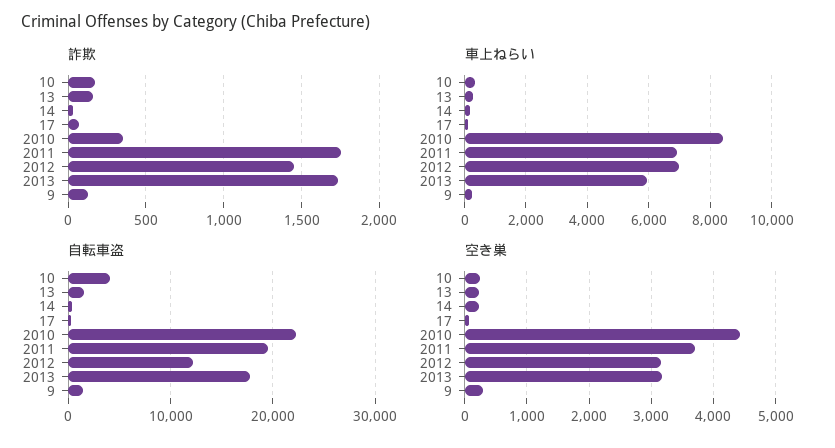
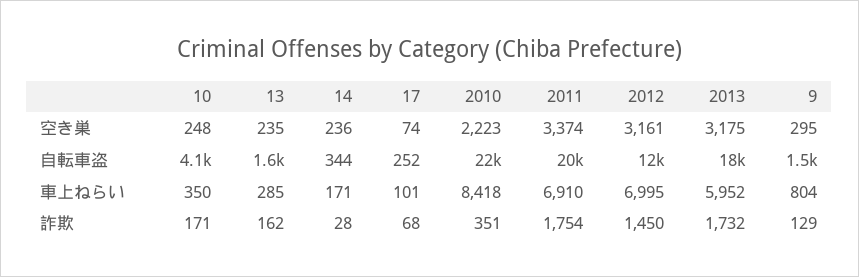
車上ねらい, 9: 200 -> 804
空き巣, 2010: 4400 -> 2223
空き巣, 2011: 3700 -> 3374

